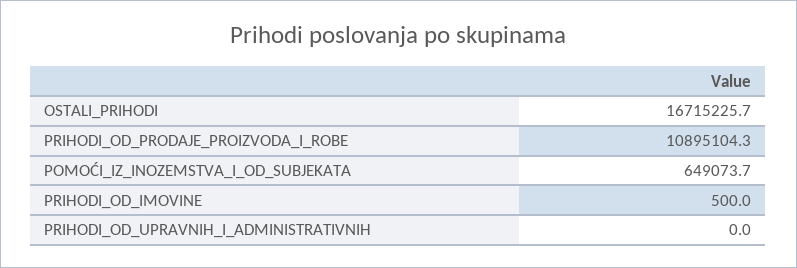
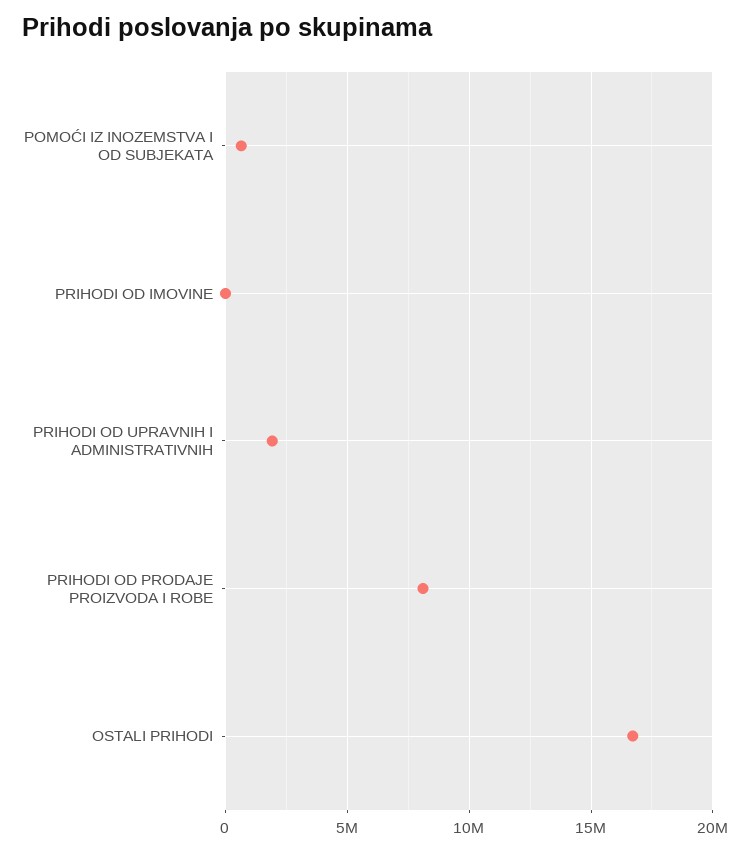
PRIHODI_OD_PRODAJE_PROIZVODA_I_ROBE: 10895104.3 -> 8000000
PRIHODI_OD_UPRAVNIH_I_ADMINISTRATIVNIH: 0 -> 2000000

